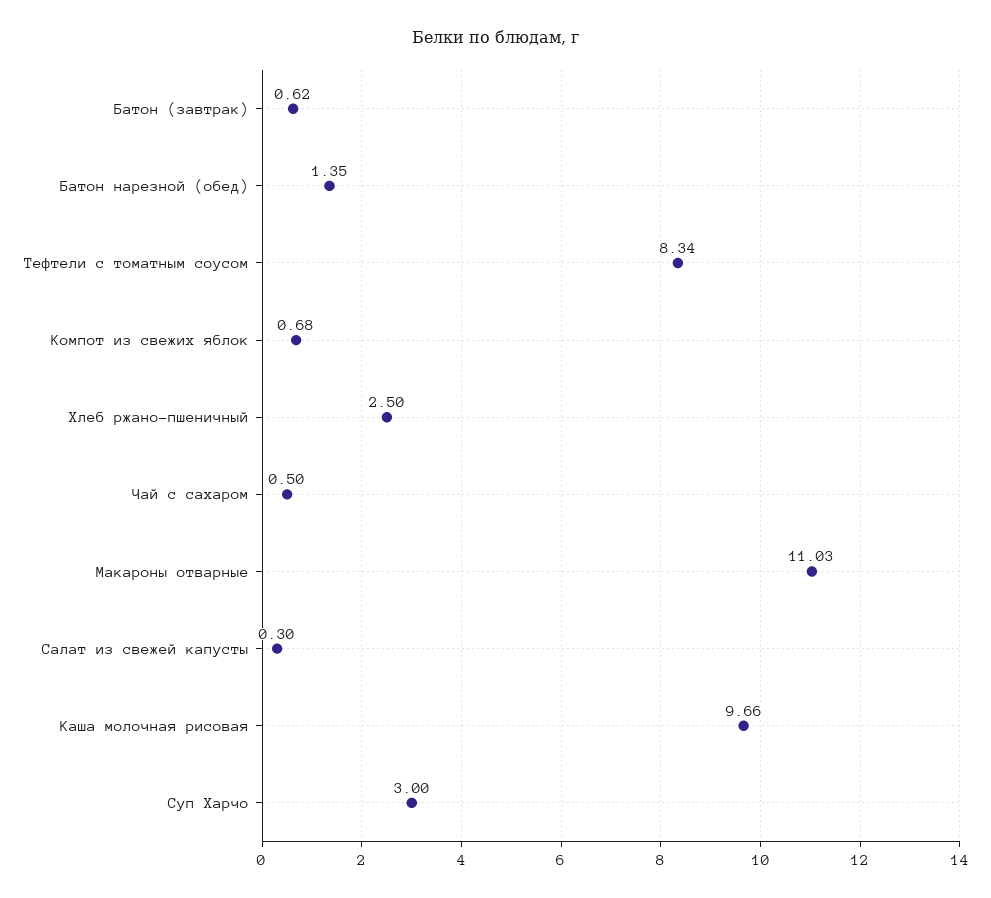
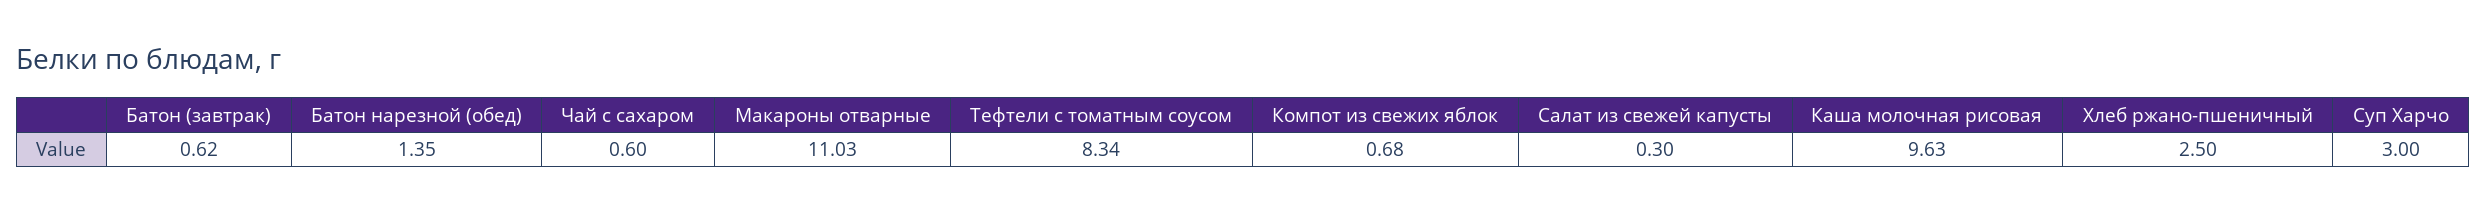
Чай с сахаром: 0.5 -> 0.6
Каша молочная рисовая: 9.66 -> 9.63

